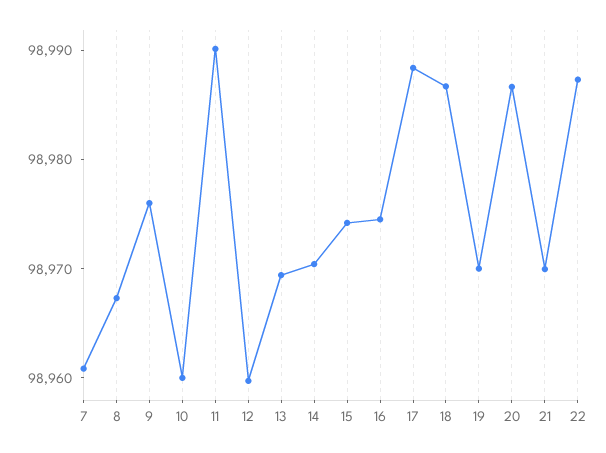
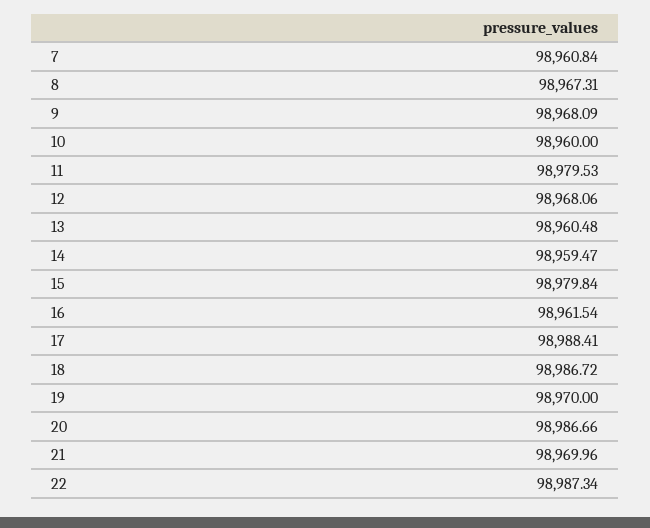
9: 98976 -> 98968.09
11: 98990 -> 98979.53
12: 98960 -> 98968.06
13: 98970 -> 98960.48
14: 98970 -> 98959.47
15: 98974 -> 98979.84
16: 98974 -> 98961.54

